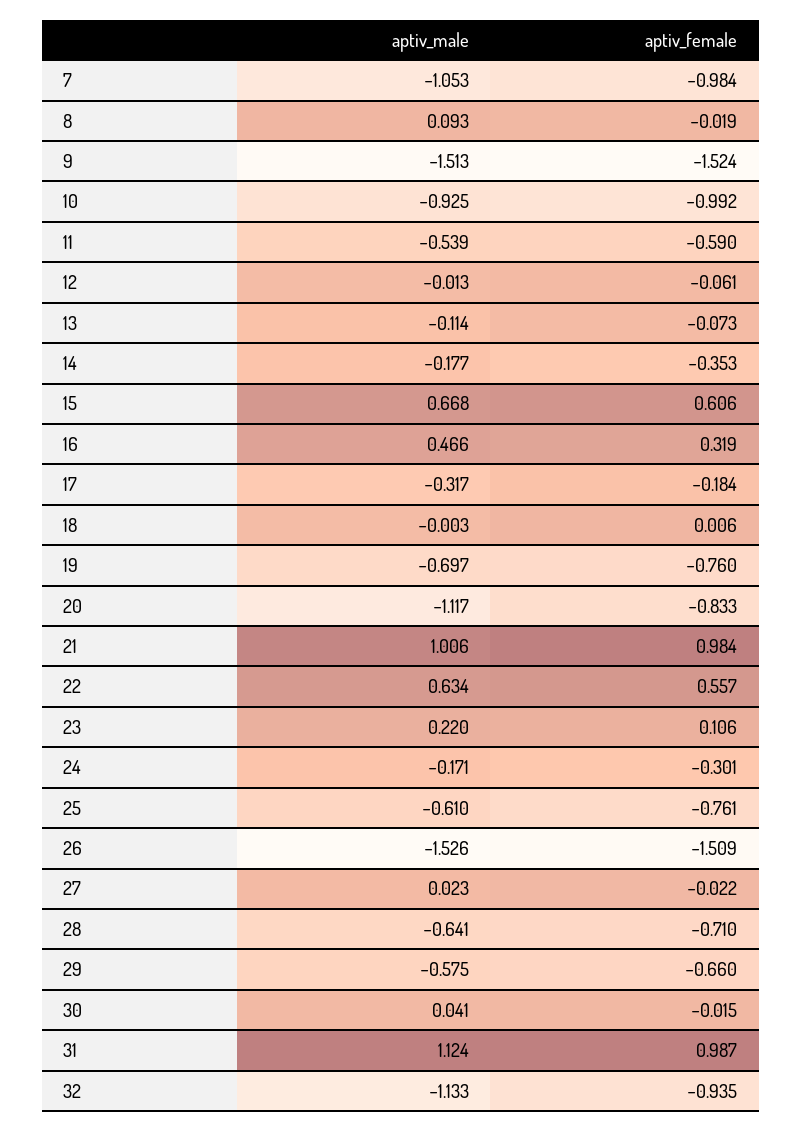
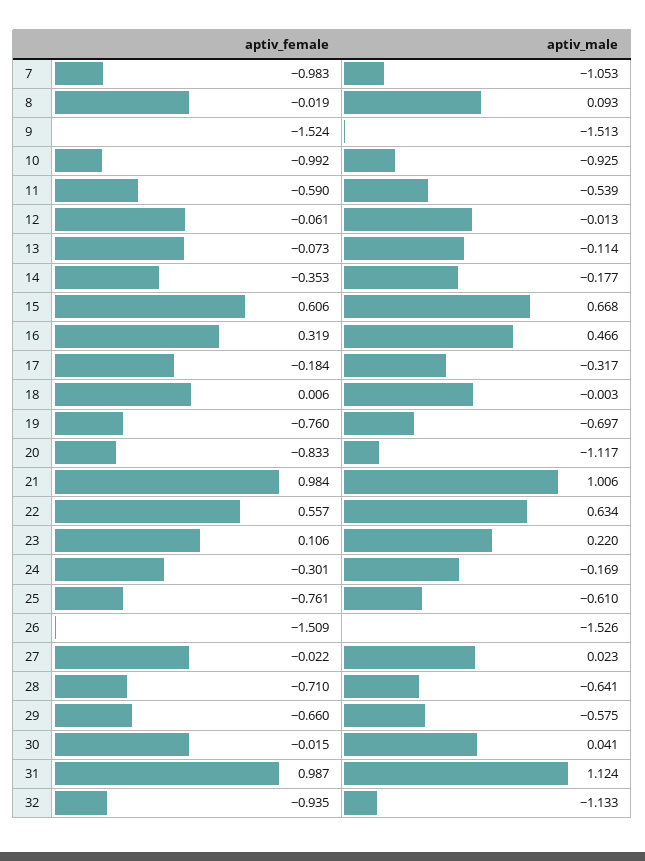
aptiv_female, 7: -0.984 -> -0.983
aptiv_male, 24: -0.171 -> -0.169

